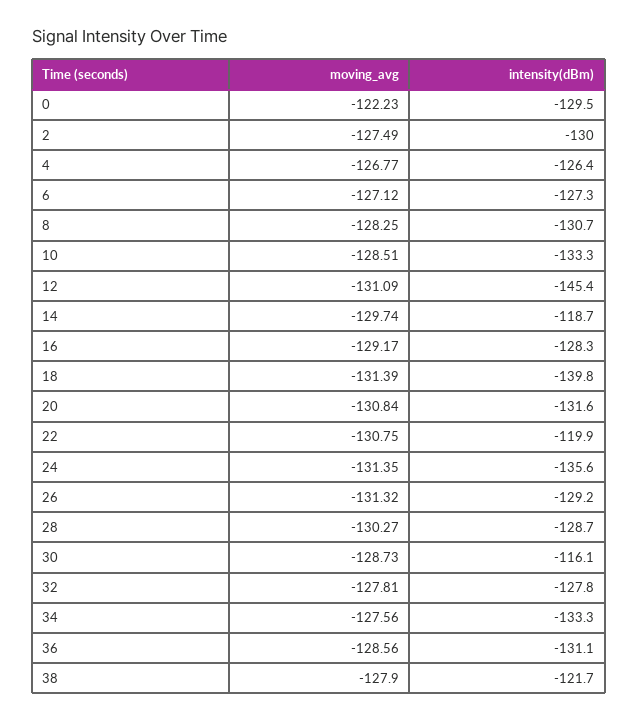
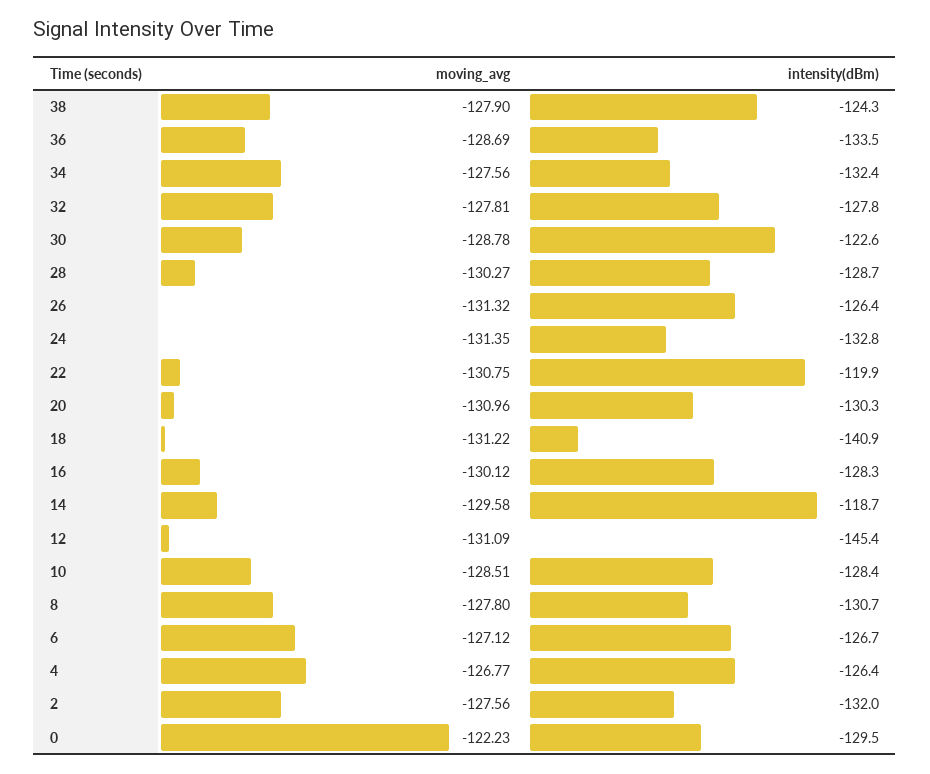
moving_avg, 2: -127.49 -> -127.56
intensity(dBm), 2: -130 -> -132
intensity(dBm), 6: -127.3 -> -126.7
moving_avg, 8: -128.25 -> -127.8
intensity(dBm), 10: -133.3 -> -128.4
moving_avg, 14: -129.74 -> -129.58
moving_avg, 16: -129.17 -> -130.12
moving_avg, 18: -131.39 -> -131.22
intensity(dBm), 18: -139.8 -> -140.9
moving_avg, 20: -130.84 -> -130.96
intensity(dBm), 20: -131.6 -> -130.3
intensity(dBm), 24: -135.6 -> -132.8
intensity(dBm), 26: -129.2 -> -126.4
moving_avg, 30: -128.73 -> -128.78
intensity(dBm), 30: -116.1 -> -122.6
intensity(dBm), 34: -133.3 -> -132.4
moving_avg, 36: -128.56 -> -128.69
intensity(dBm), 36: -131.1 -> -133.5
intensity(dBm), 38: -121.7 -> -124.3

